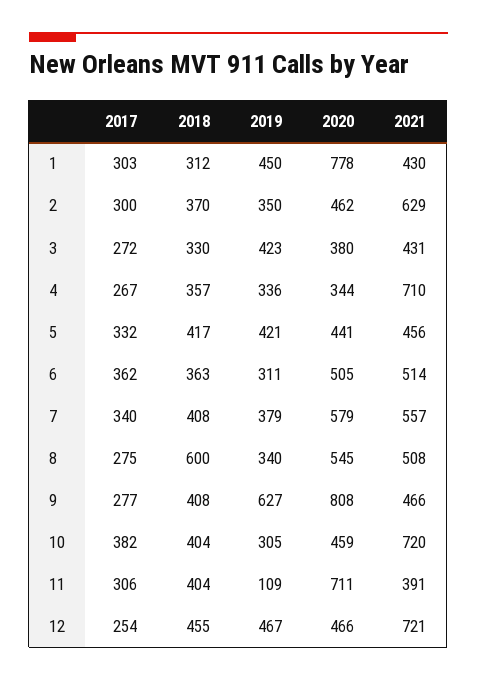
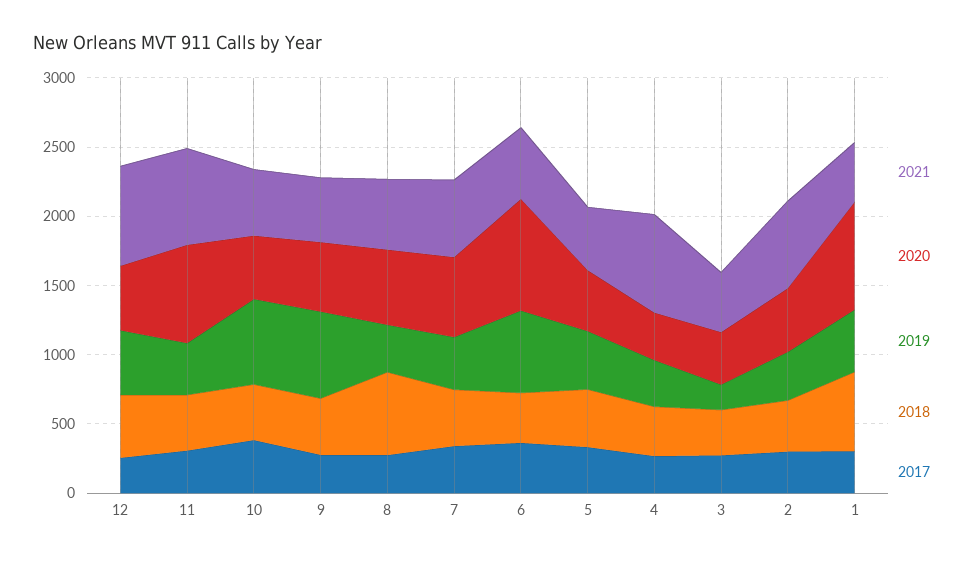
2018, 1: 312 -> 600
2019, 3: 423 -> 200
2019, 6: 311 -> 600
2020, 6: 505 -> 800
2020, 9: 808 -> 500
2019, 10: 305 -> 600
2021, 10: 720 -> 500
2019, 11: 109 -> 400
2021, 11: 391 -> 700

